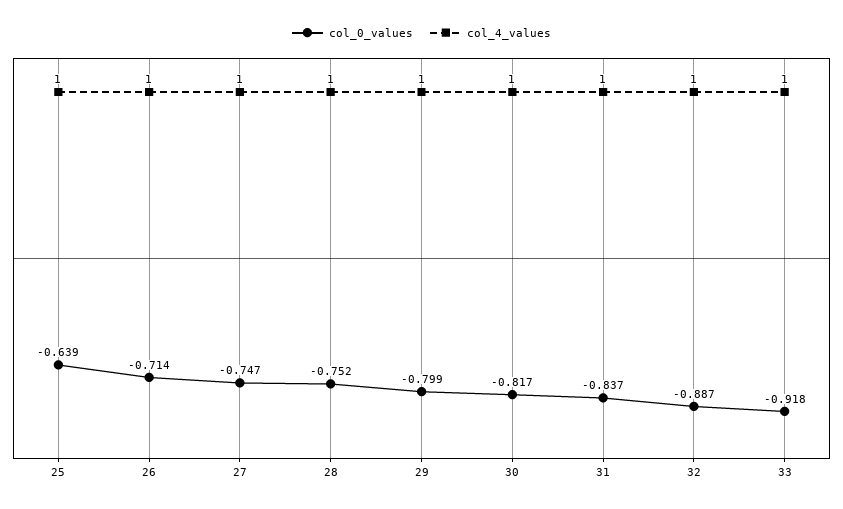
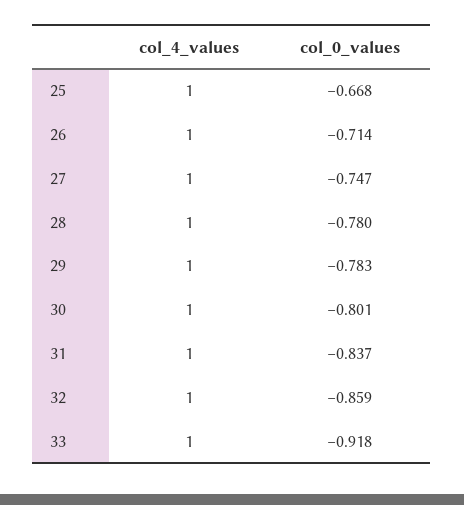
col_0_values, 25: -0.639 -> -0.668
col_0_values, 28: -0.752 -> -0.78
col_0_values, 29: -0.799 -> -0.783
col_0_values, 30: -0.817 -> -0.801
col_0_values, 32: -0.887 -> -0.859

